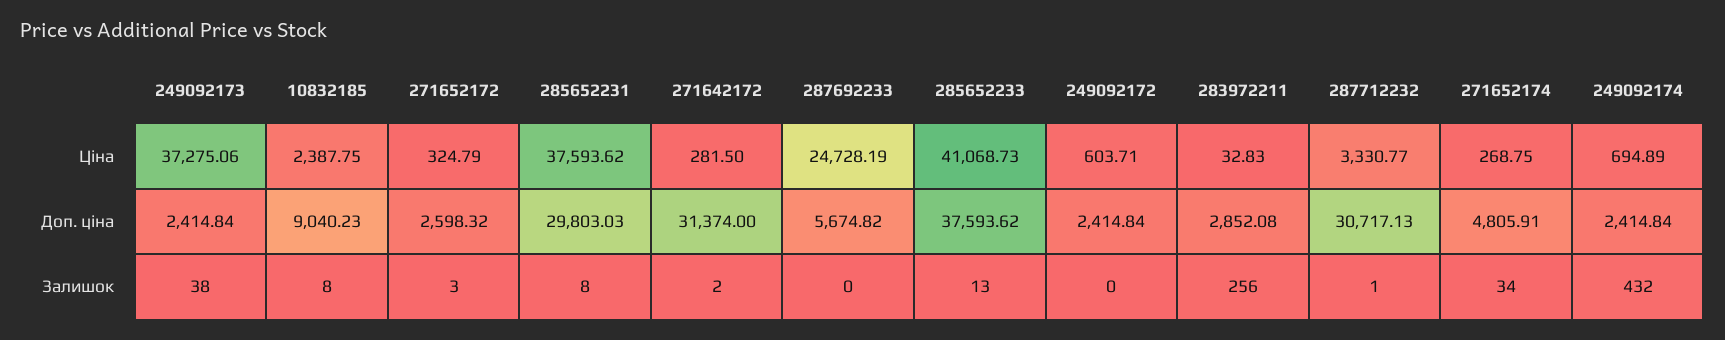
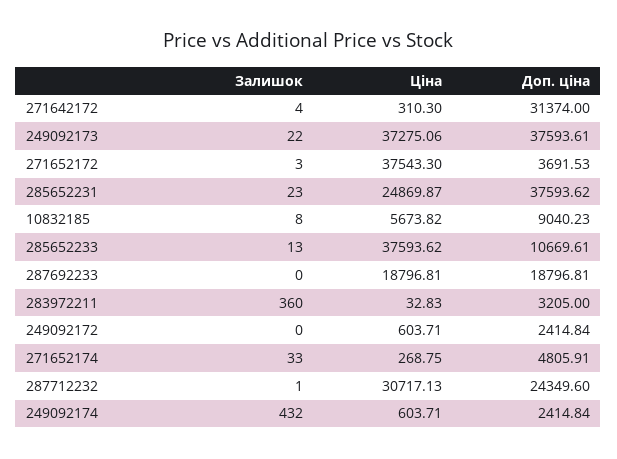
10832185, Ціна: 2387.75 -> 5673.82
271652172, Ціна: 324.79 -> 37543.3
285652231, Ціна: 37593.62 -> 24869.87
271642172, Ціна: 281.5 -> 310.3
287692233, Ціна: 24728.19 -> 18796.81
285652233, Ціна: 41068.73 -> 37593.62
287712232, Ціна: 3330.77 -> 30717.13
249092174, Ціна: 694.89 -> 603.71
249092173, Доп. ціна: 2414.84 -> 37593.61
271652172, Доп. ціна: 2598.32 -> 3691.53
285652231, Доп. ціна: 29803.03 -> 37593.62
287692233, Доп. ціна: 5674.82 -> 18796.81
285652233, Доп. ціна: 37593.62 -> 10669.61
283972211, Доп. ціна: 2852.08 -> 3205
287712232, Доп. ціна: 30717.13 -> 24349.6
249092173, Залишок: 38 -> 22
285652231, Залишок: 8 -> 23
271642172, Залишок: 2 -> 4
283972211, Залишок: 256 -> 360
271652174, Залишок: 34 -> 33

